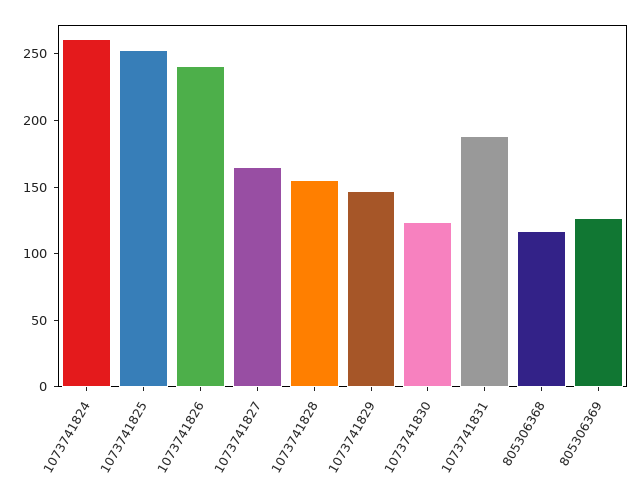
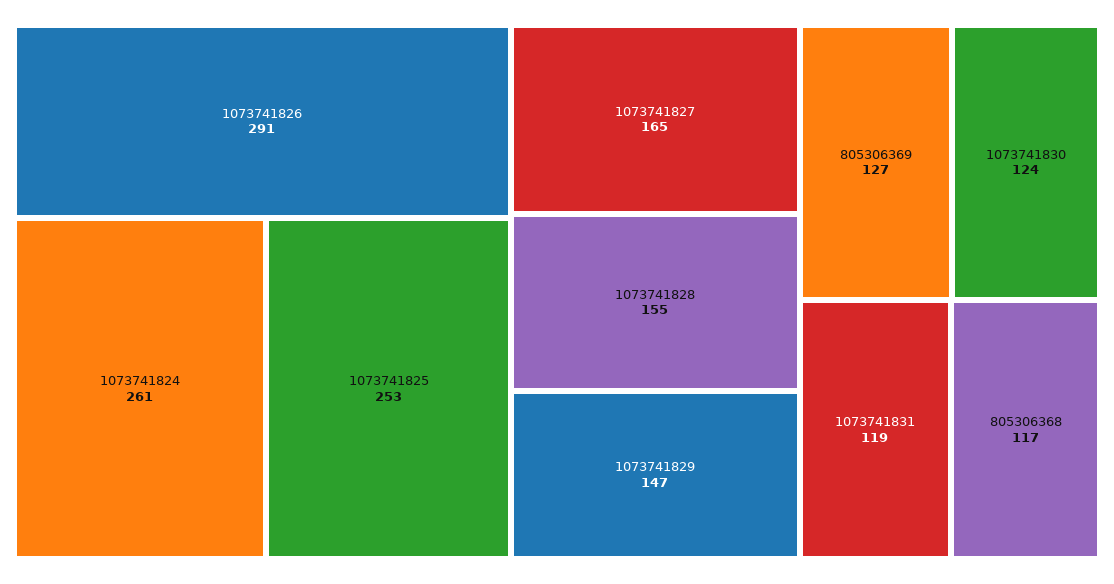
1073741826: 240 -> 291
1073741831: 190 -> 119

